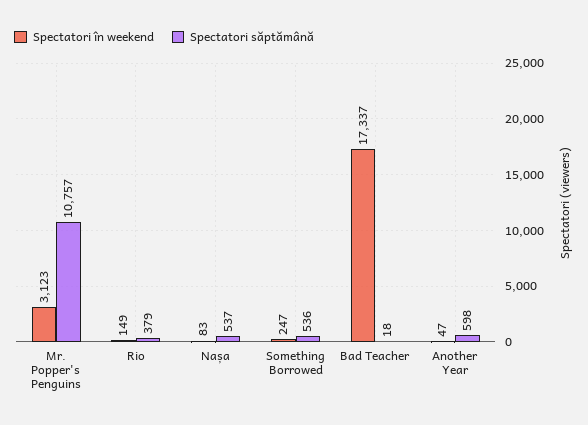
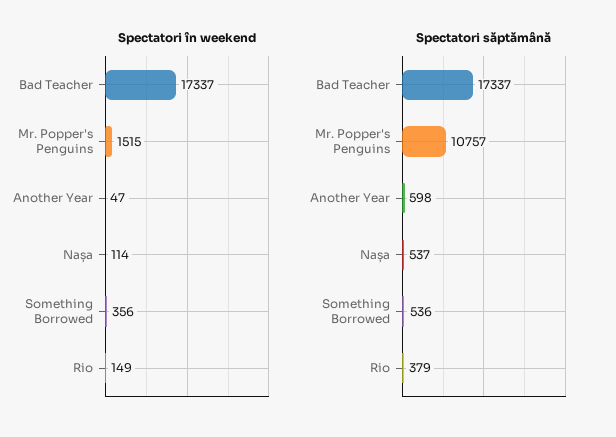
Spectatori în weekend, Mr. Popper's Penguins: 3123 -> 1515
Spectatori în weekend, Nașa: 83 -> 114
Spectatori în weekend, Something Borrowed: 247 -> 356
Spectatori săptămână, Bad Teacher: 18 -> 17337

